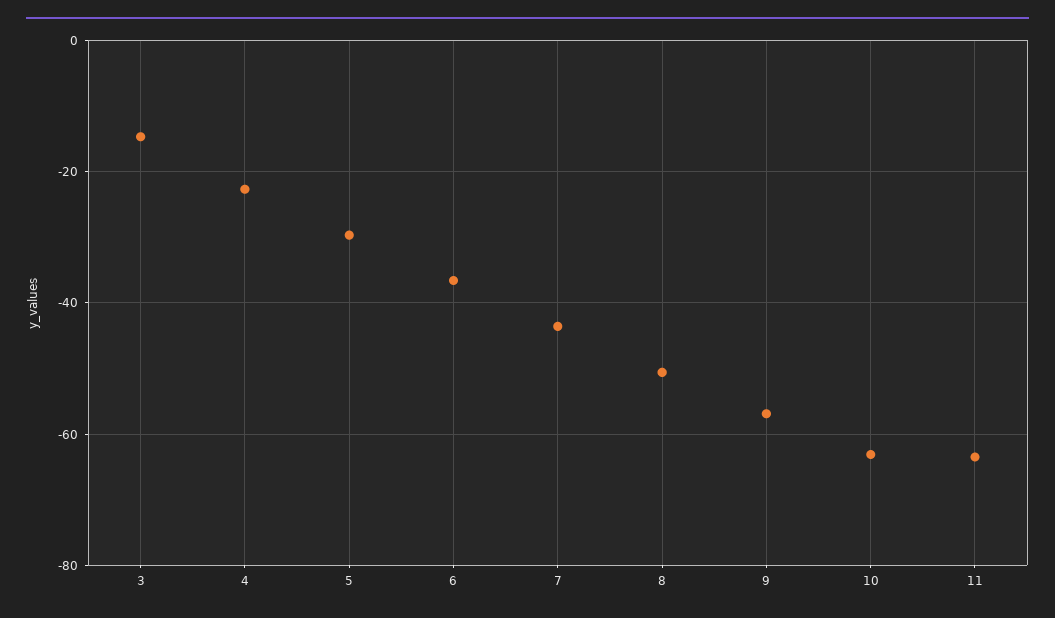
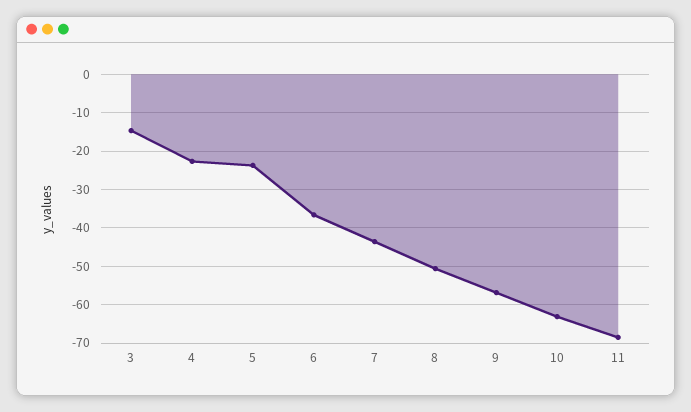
5: -30 -> -24
11: -64 -> -68

